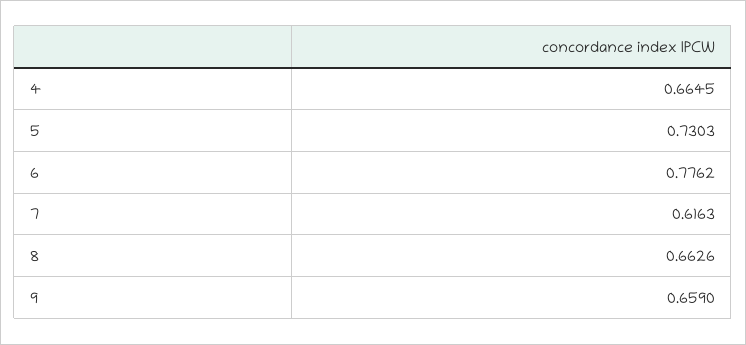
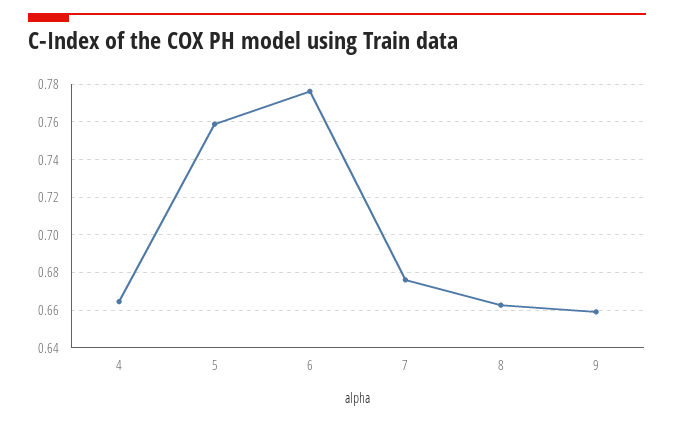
5: 0.7303 -> 0.76
7: 0.6163 -> 0.675

